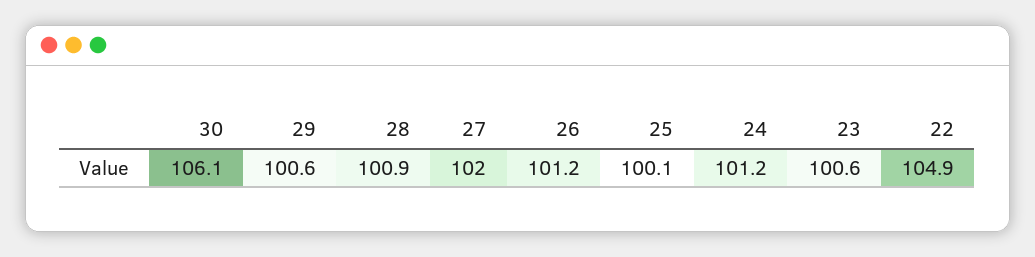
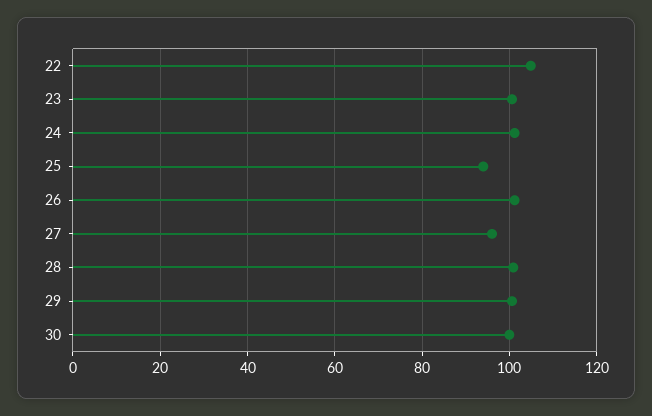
30: 106.1 -> 100
27: 102 -> 96
25: 100.1 -> 94

